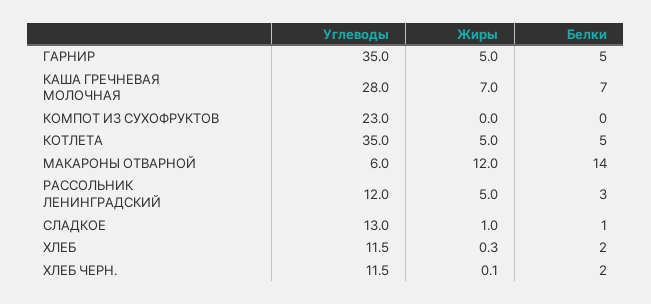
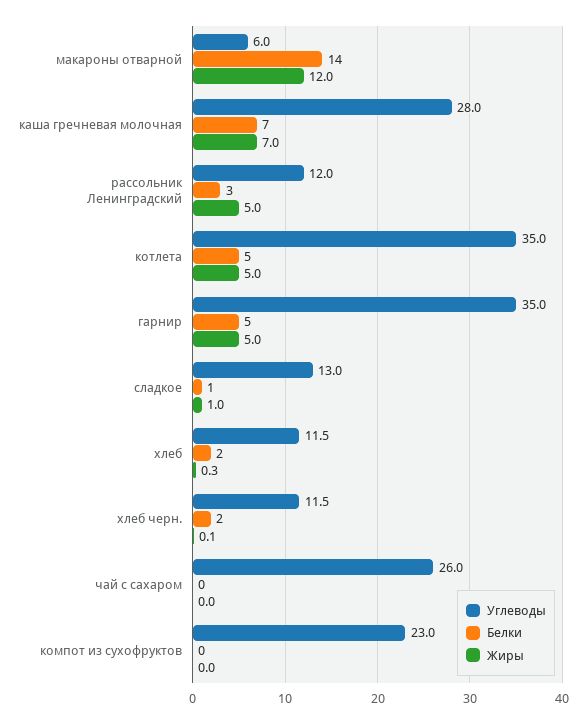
Углеводы, чай с сахаром: none -> 26
Белки, чай с сахаром: none -> 0
Жиры, чай с сахаром: none -> 0

